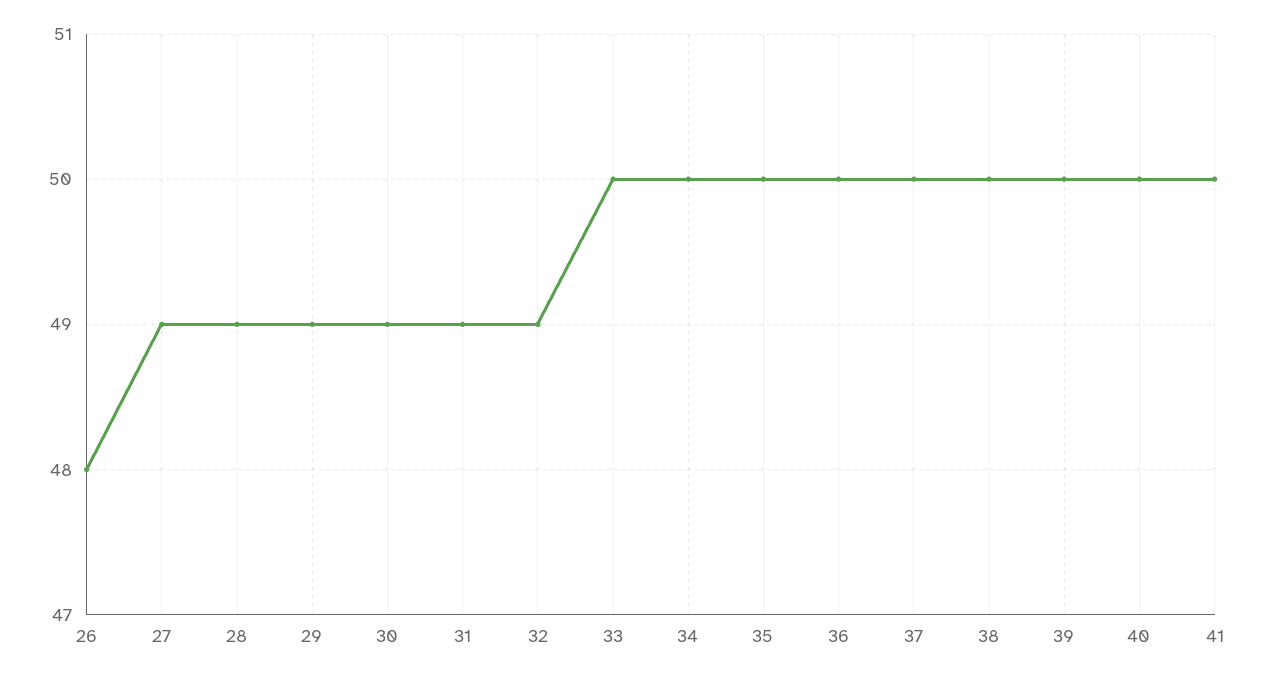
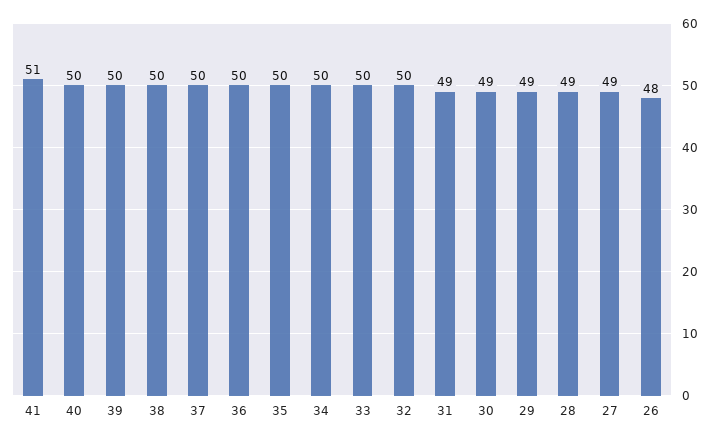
32: 49 -> 50
41: 50 -> 51

